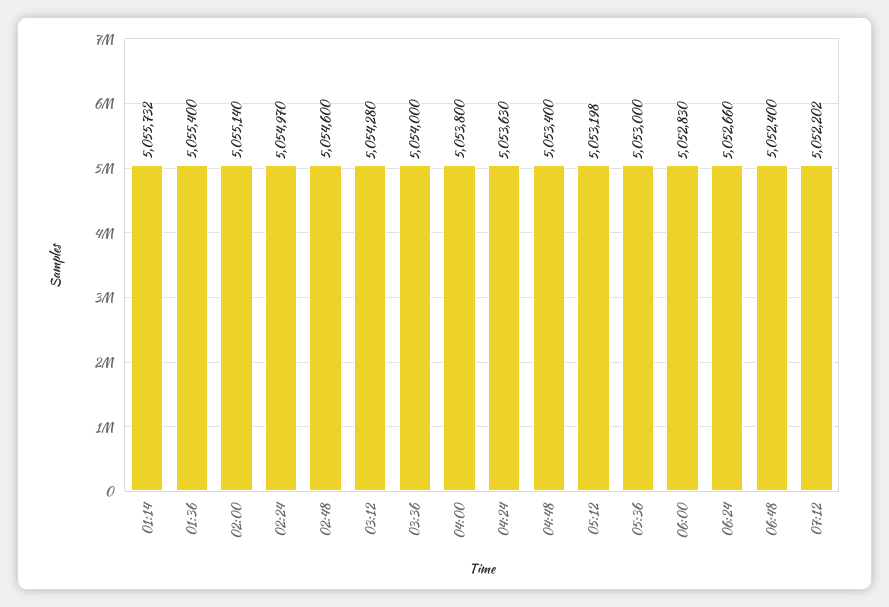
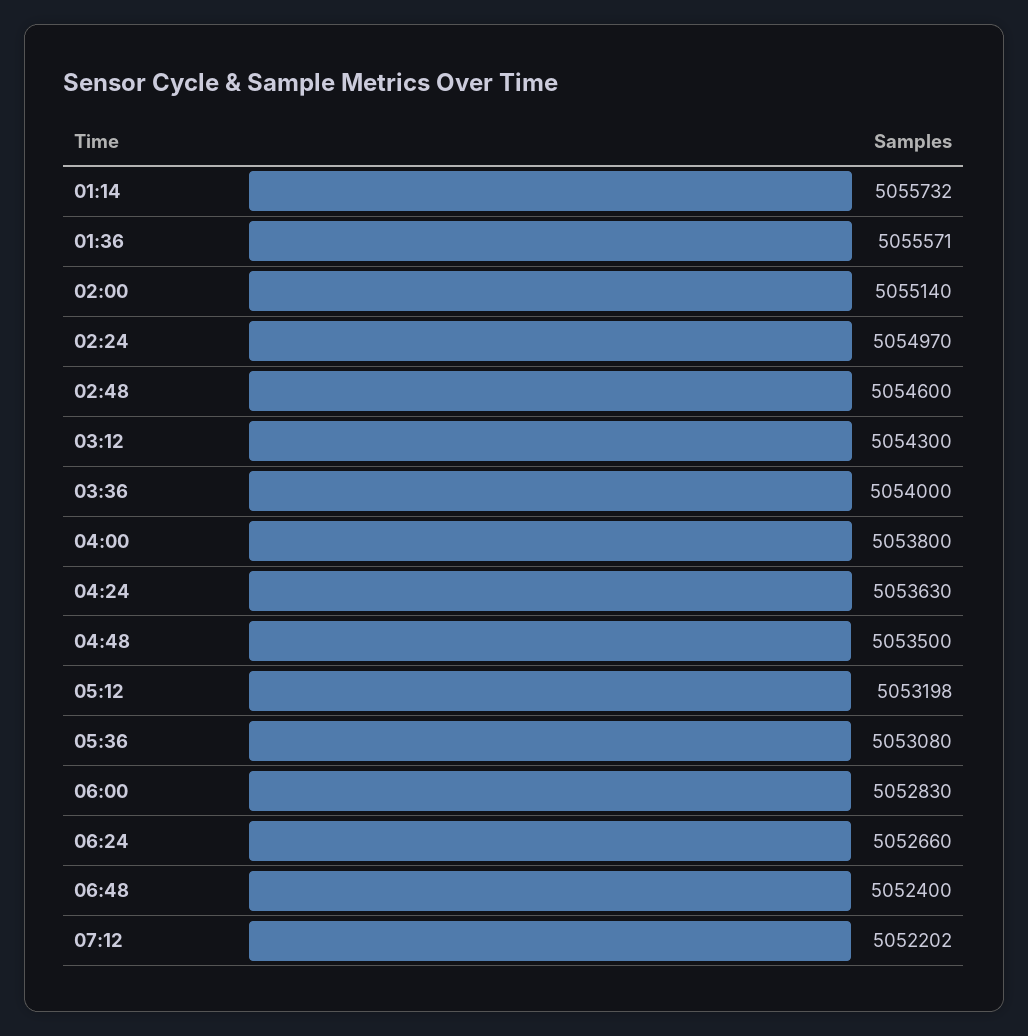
01:36: 5055400 -> 5055571
03:12: 5054280 -> 5054300
04:48: 5053400 -> 5053500
05:36: 5053000 -> 5053080

